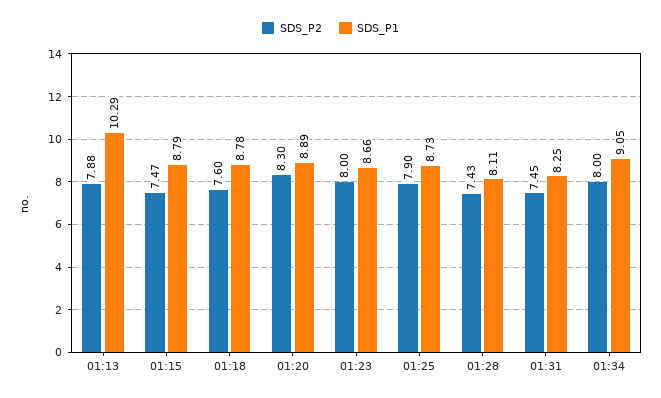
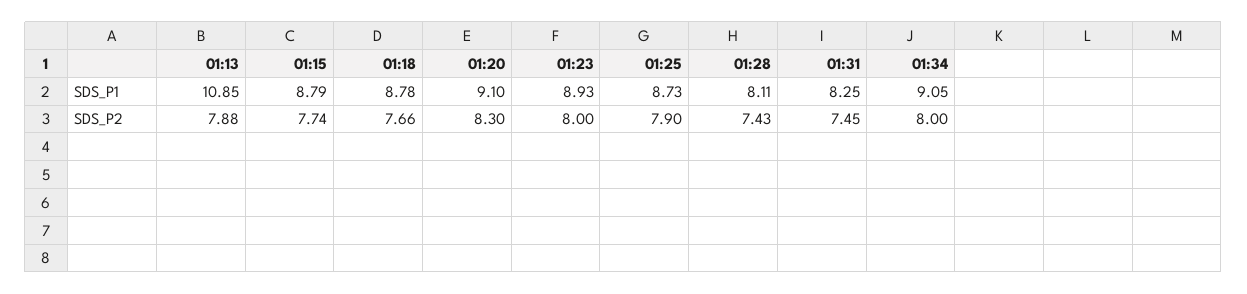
SDS_P1, 01:13: 10.29 -> 10.85
SDS_P2, 01:15: 7.47 -> 7.74
SDS_P2, 01:18: 7.6 -> 7.66
SDS_P1, 01:20: 8.89 -> 9.1
SDS_P1, 01:23: 8.66 -> 8.93

